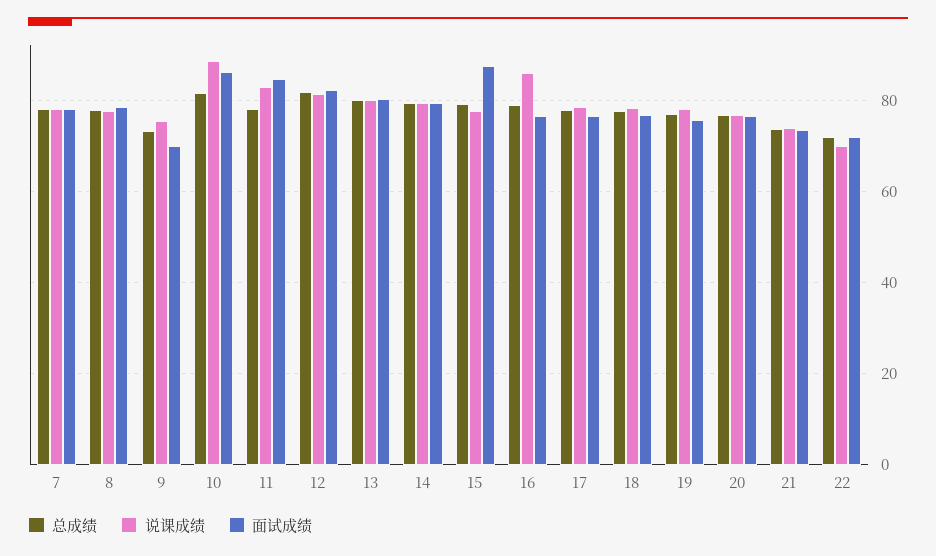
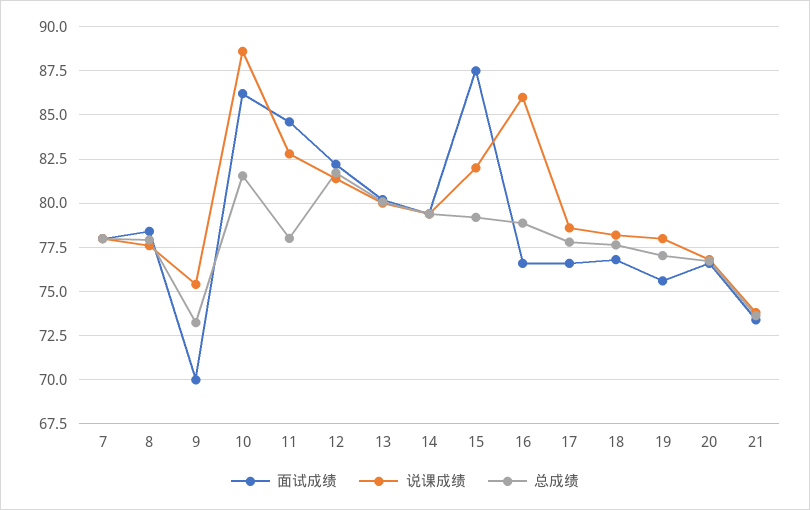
说课成绩, 15: 78 -> 82
总成绩, 22: 72 -> none
说课成绩, 22: 70 -> none
面试成绩, 22: 72 -> none

